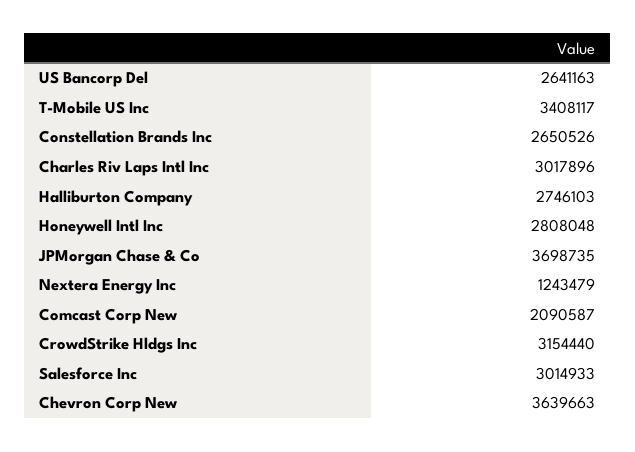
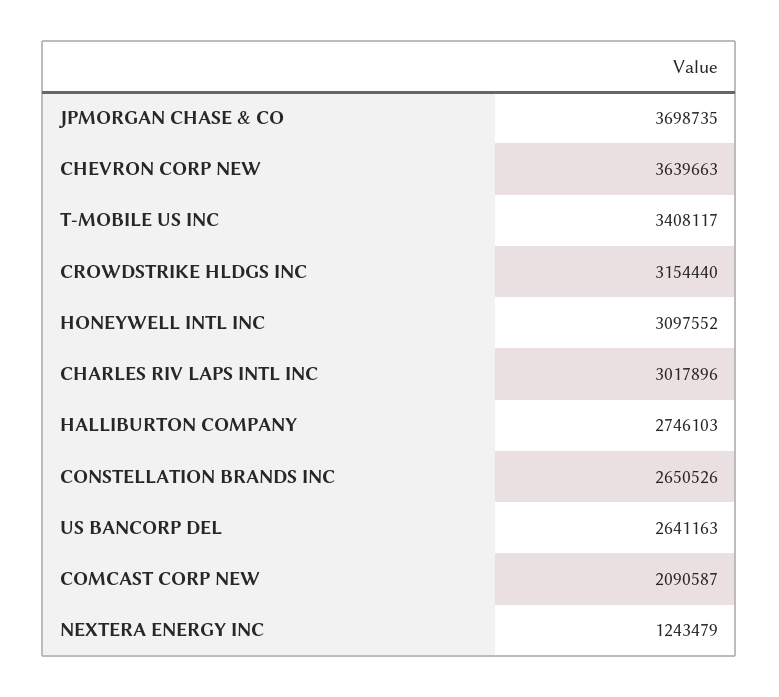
Honeywell Intl Inc: 2808048 -> 3097552
Salesforce Inc: 3014933 -> none

